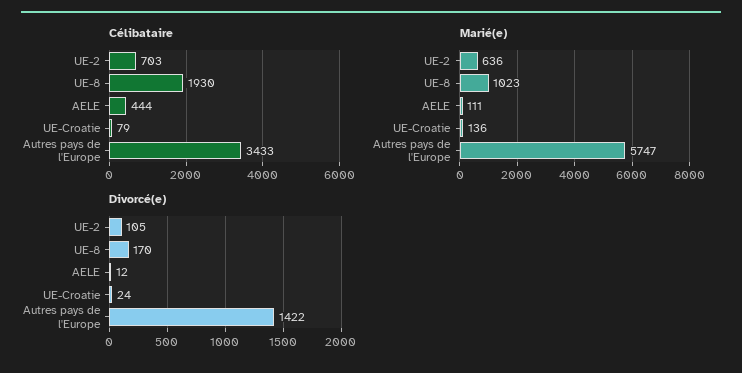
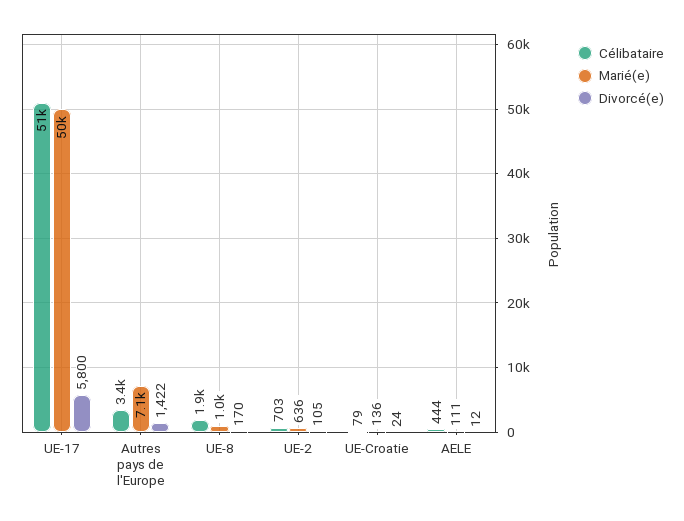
Marié(e), Autres pays de l'Europe: 5747 -> 7100
Célibataire, UE-17: none -> 51000
Marié(e), UE-17: none -> 50000
Divorcé(e), UE-17: none -> 5800

